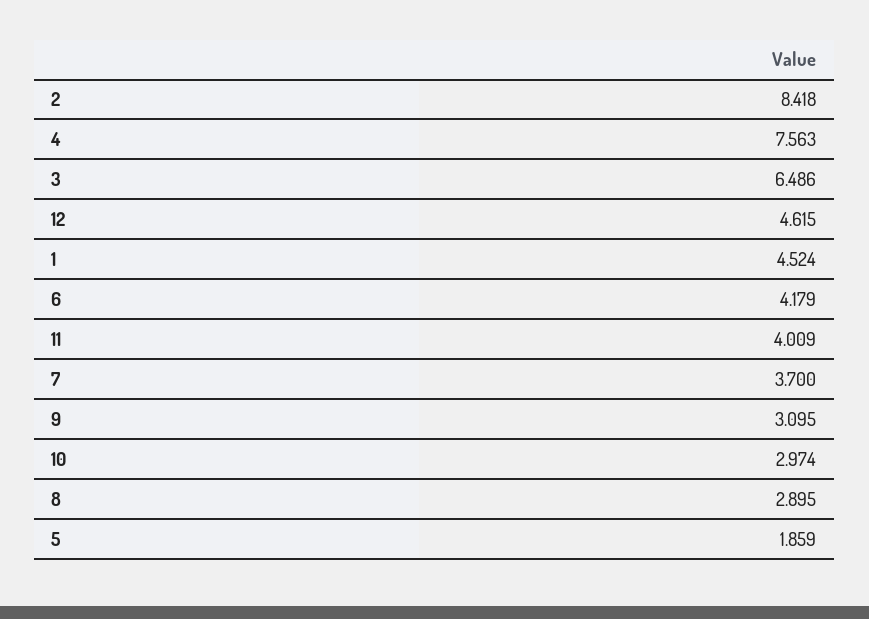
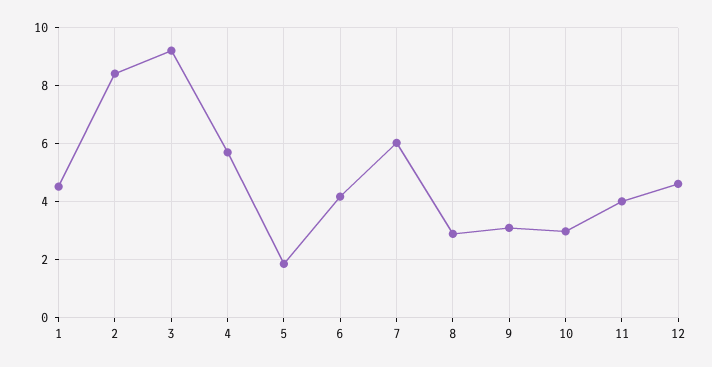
4: 7.563 -> 5.75
3: 6.486 -> 9.25
7: 3.7 -> 6

